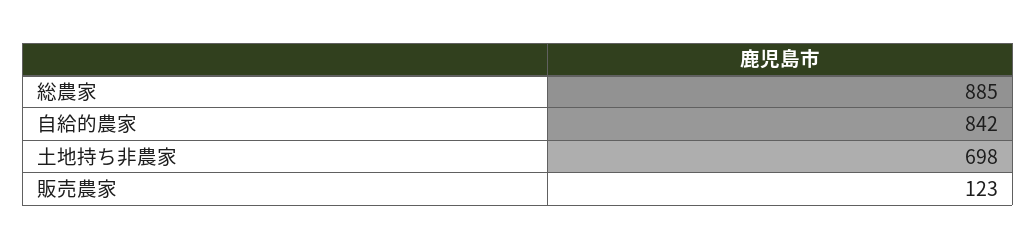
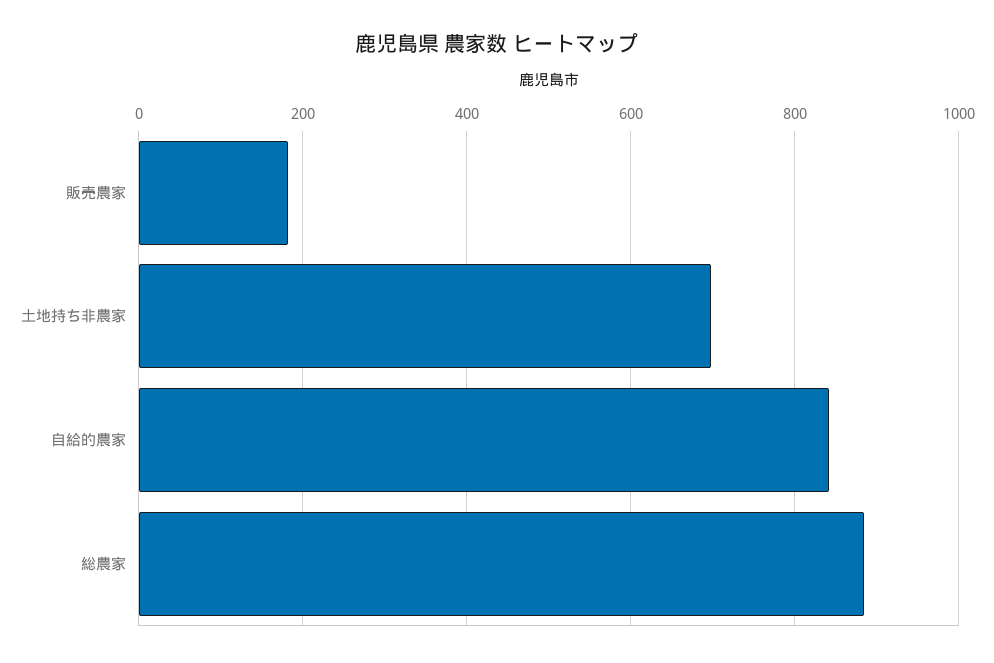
販売農家: 123 -> 180

